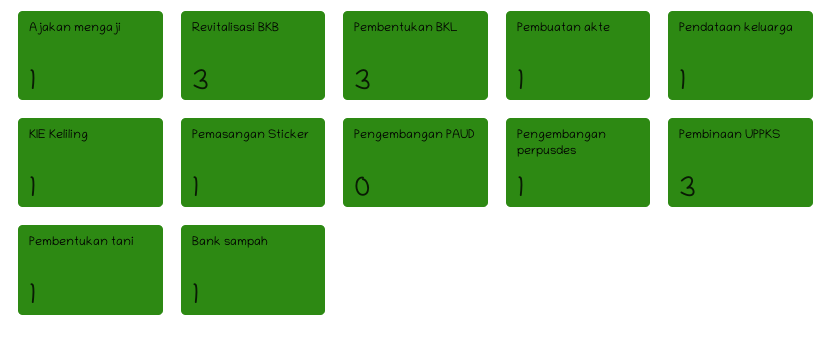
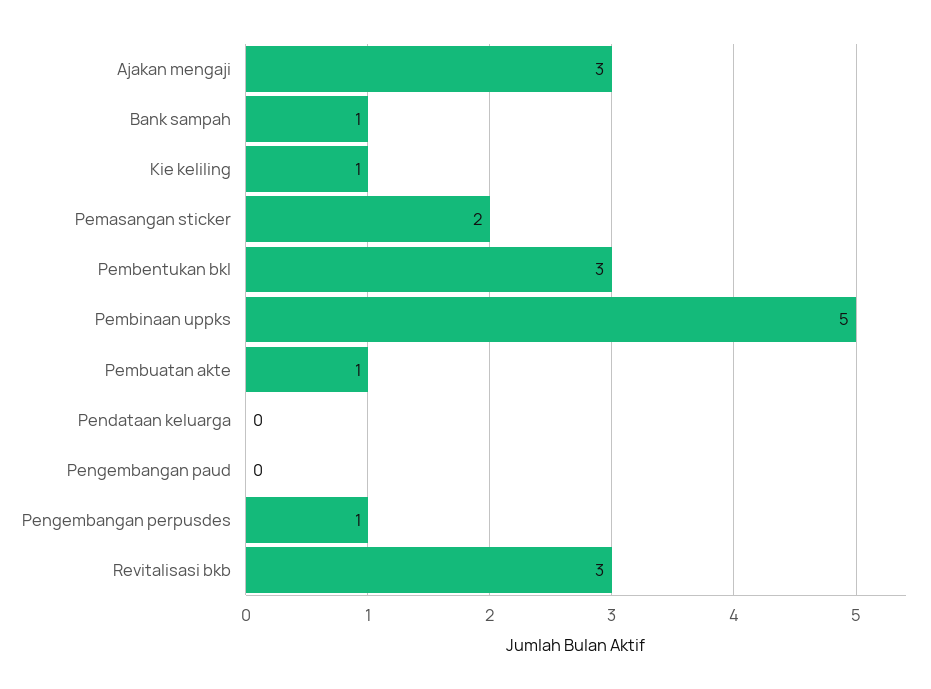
Ajakan mengaji: 1 -> 3
Pendataan keluarga: 1 -> 0
Pemasangan Sticker: 1 -> 2
Pembinaan UPPKS: 3 -> 5
Pembentukan tani: 1 -> none

